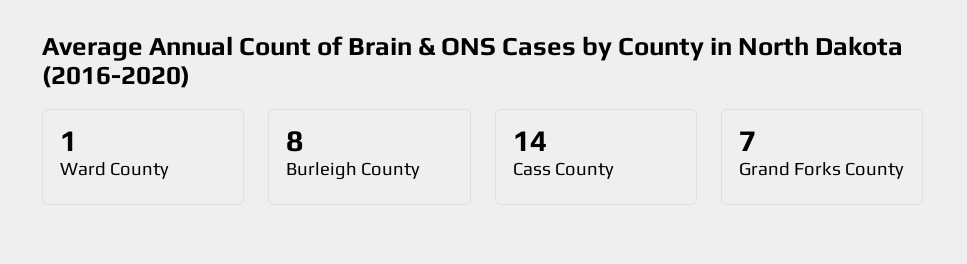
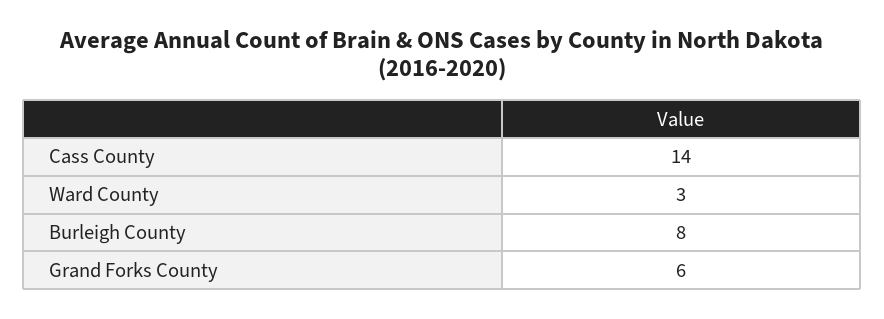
Ward County: 1 -> 3
Grand Forks County: 7 -> 6

